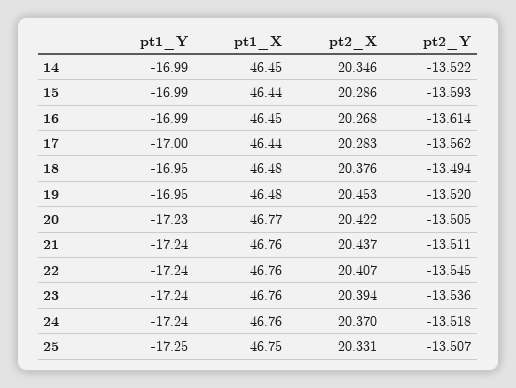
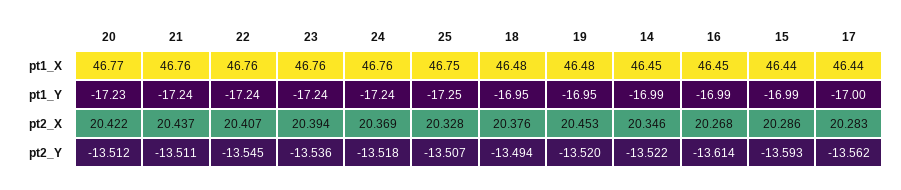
pt2_Y, 20: -13.505 -> -13.512
pt2_X, 24: 20.37 -> 20.369
pt2_X, 25: 20.331 -> 20.328

